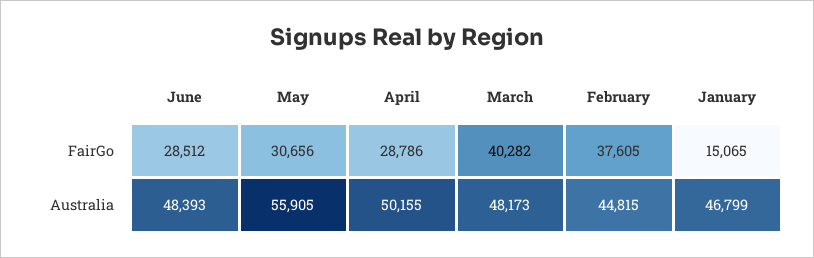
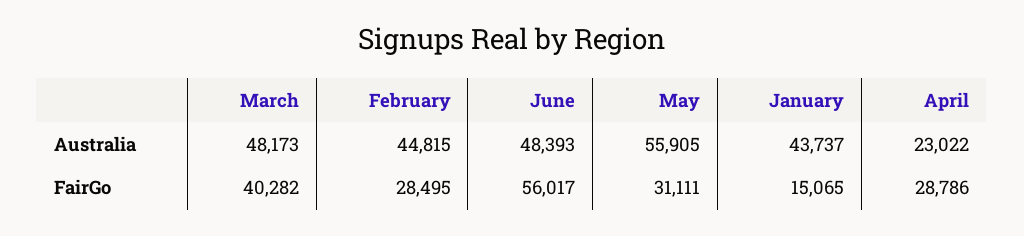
June, FairGo: 28512 -> 56017
May, FairGo: 30656 -> 31111
February, FairGo: 37605 -> 28495
April, Australia: 50155 -> 23022
January, Australia: 46799 -> 43737

